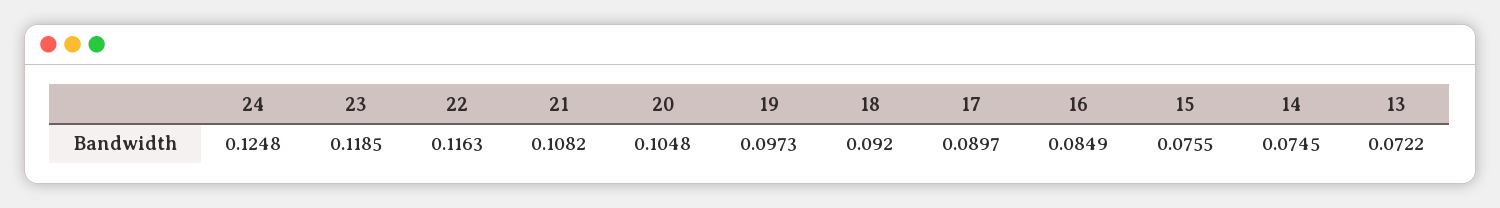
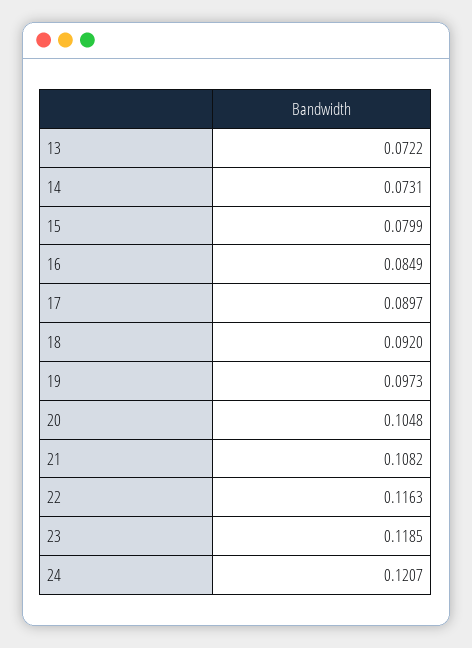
24: 0.1248 -> 0.1207
15: 0.0755 -> 0.0799
14: 0.0745 -> 0.0731

